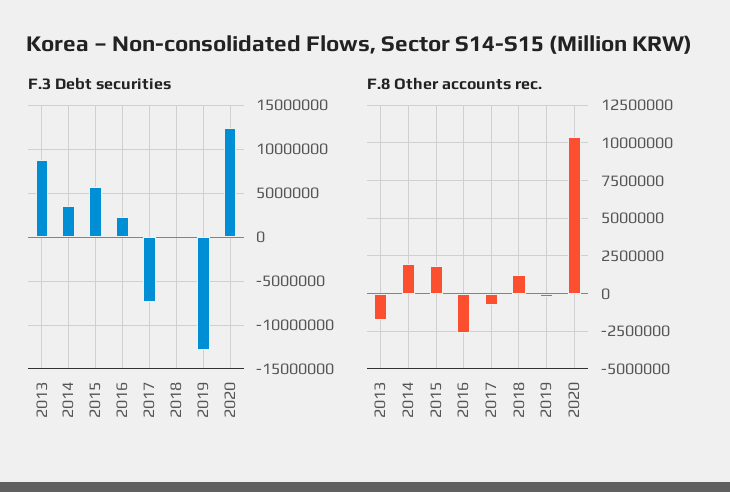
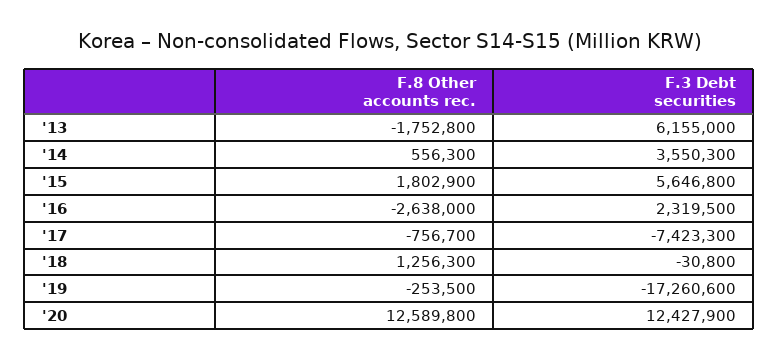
F.3 Debt securities, 2013: 9000000 -> 6155000
F.3 Debt securities, 2019: -13000000 -> -17260600
F.8 Other accounts rec., 2014: 2000000 -> 556300
F.8 Other accounts rec., 2020: 10500000 -> 12589800

